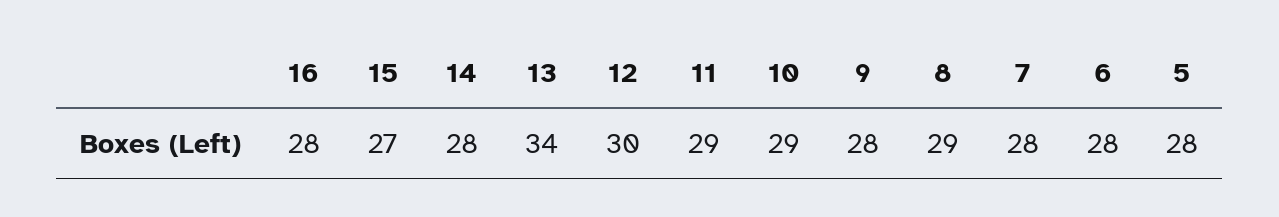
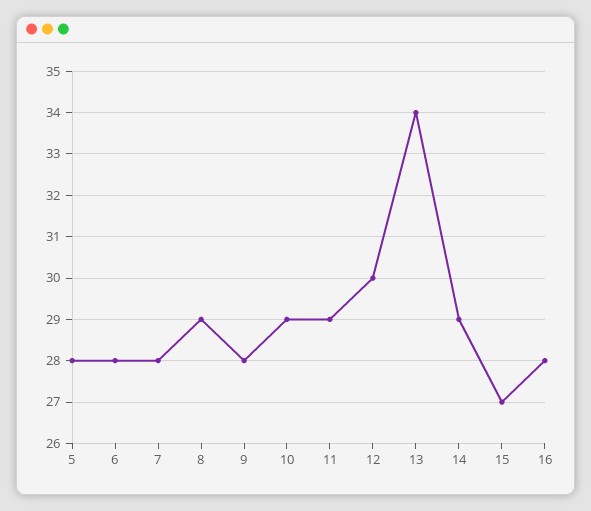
14: 28 -> 29

